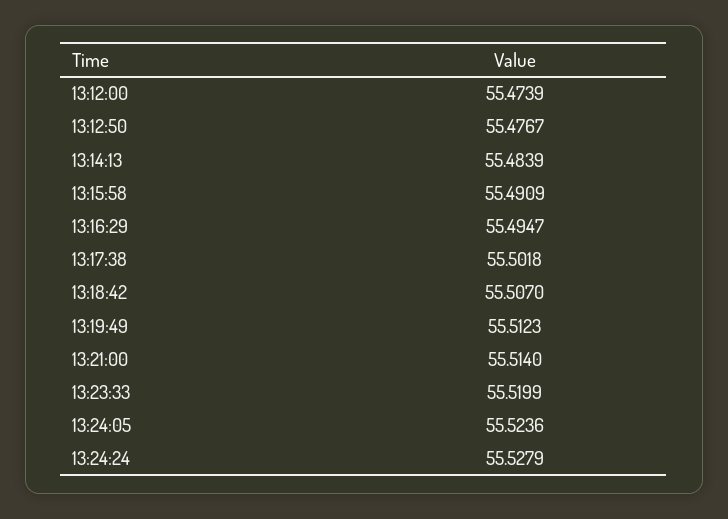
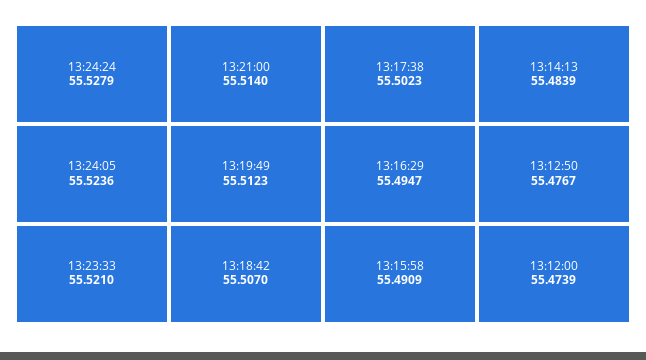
13:17:38: 55.5018 -> 55.5023
13:23:33: 55.5199 -> 55.521

